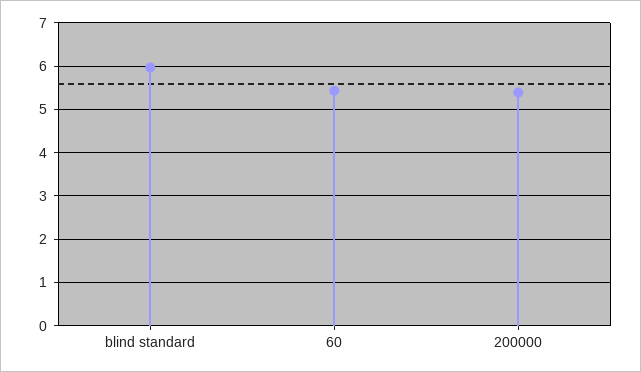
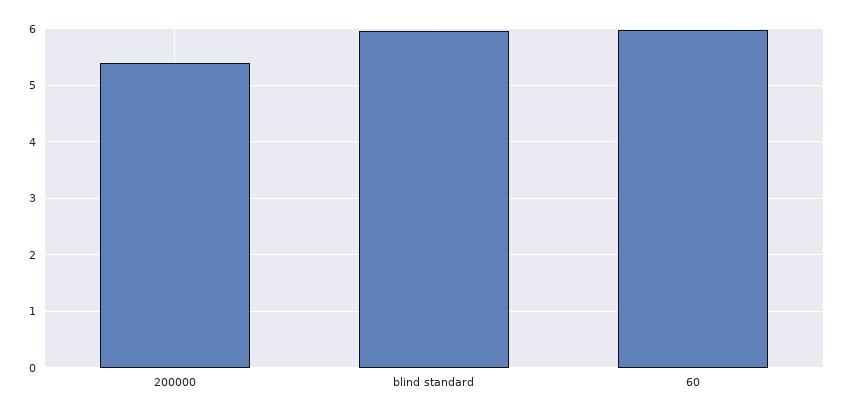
60: 5.4 -> 6

